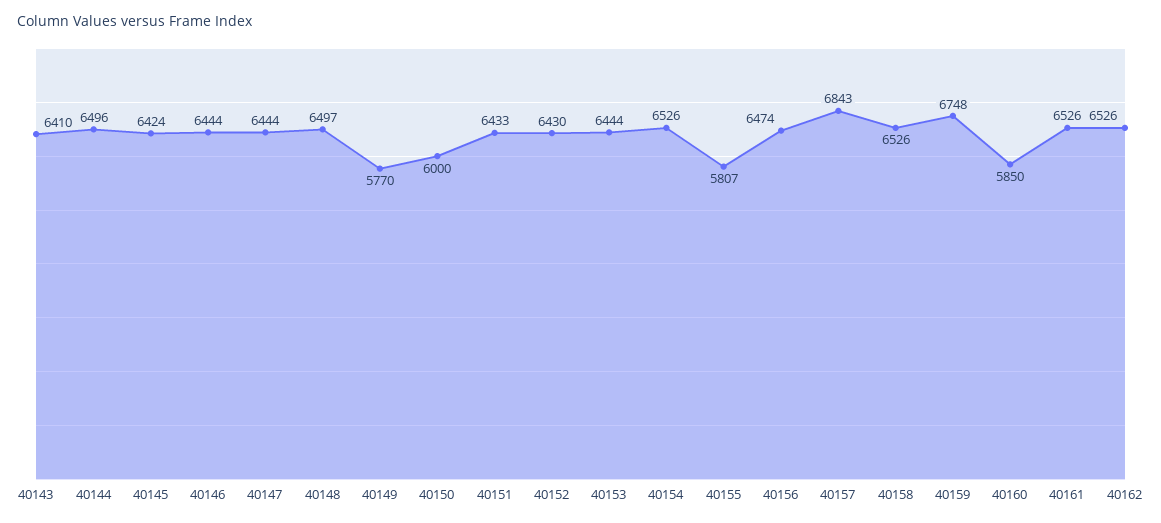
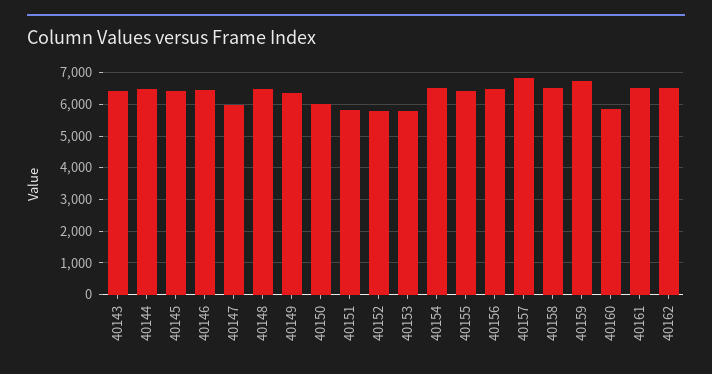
40147: 6444 -> 6000
40149: 5770 -> 6400
40151: 6433 -> 5800
40152: 6430 -> 5800
40153: 6444 -> 5800
40155: 5807 -> 6400

